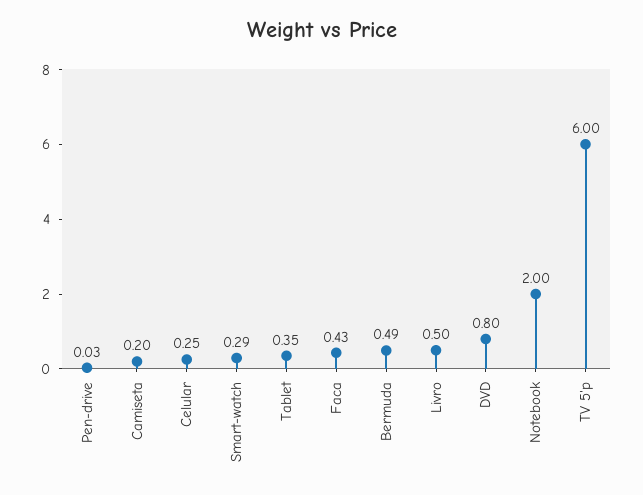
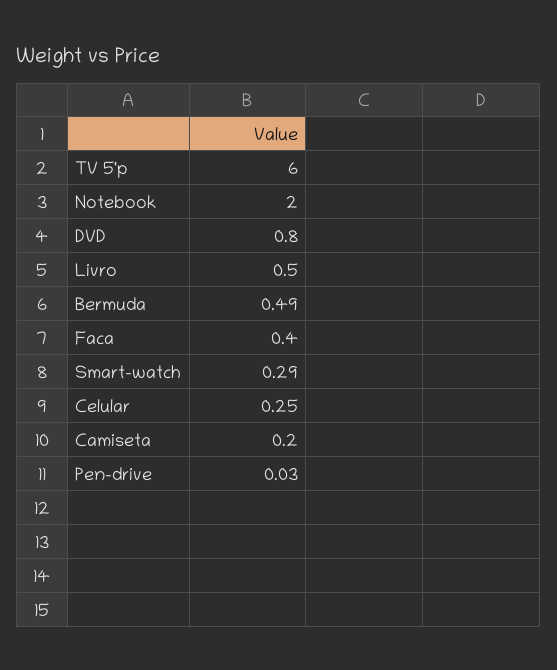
Tablet: 0.35 -> none
Faca: 0.43 -> 0.4

